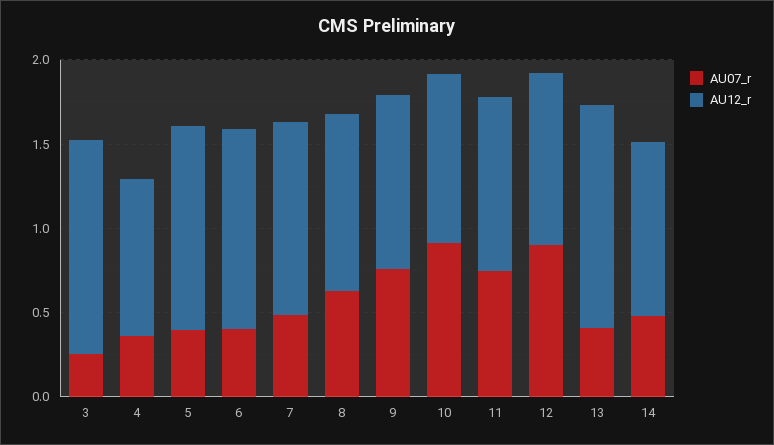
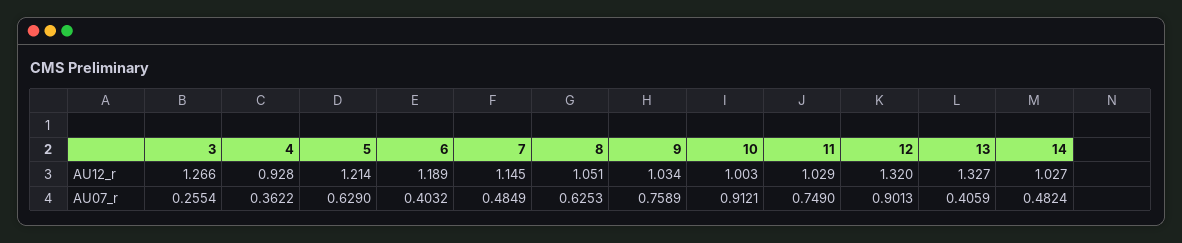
AU07_r, 5: 0.4 -> 0.629
AU12_r, 12: 1 -> 1.32

